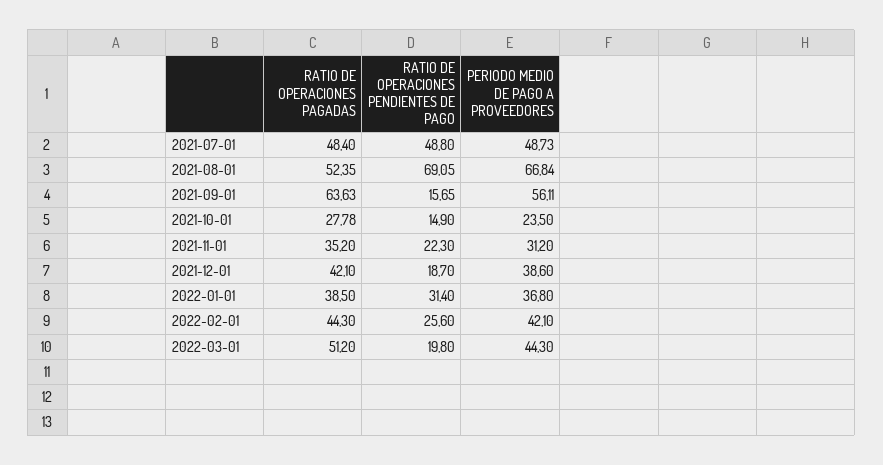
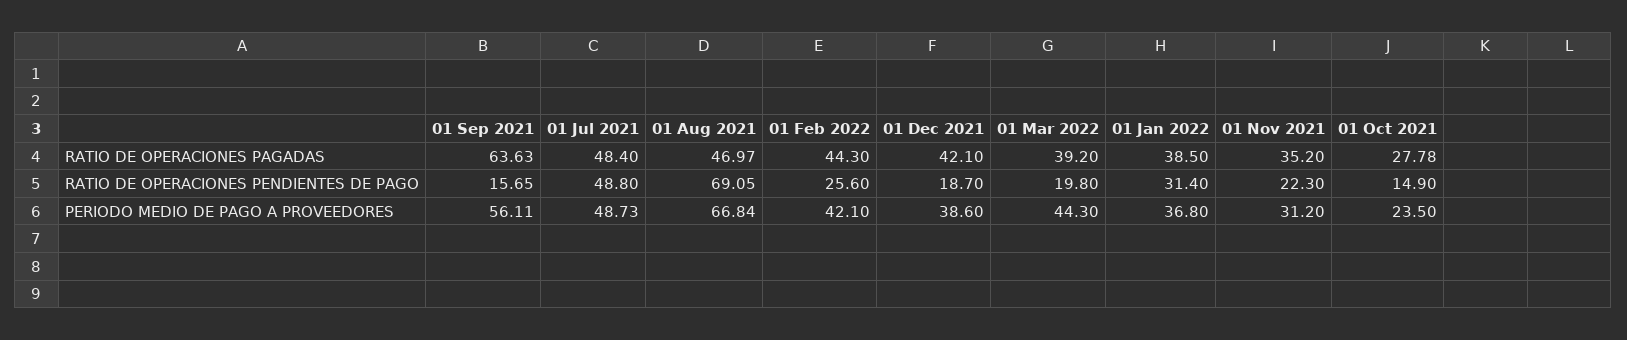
RATIO DE OPERACIONES PAGADAS, 2021-08-01: 52.35 -> 46.97
RATIO DE OPERACIONES PAGADAS, 2022-03-01: 51.2 -> 39.2

